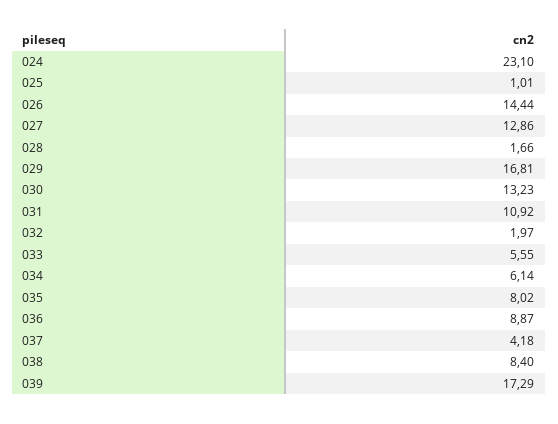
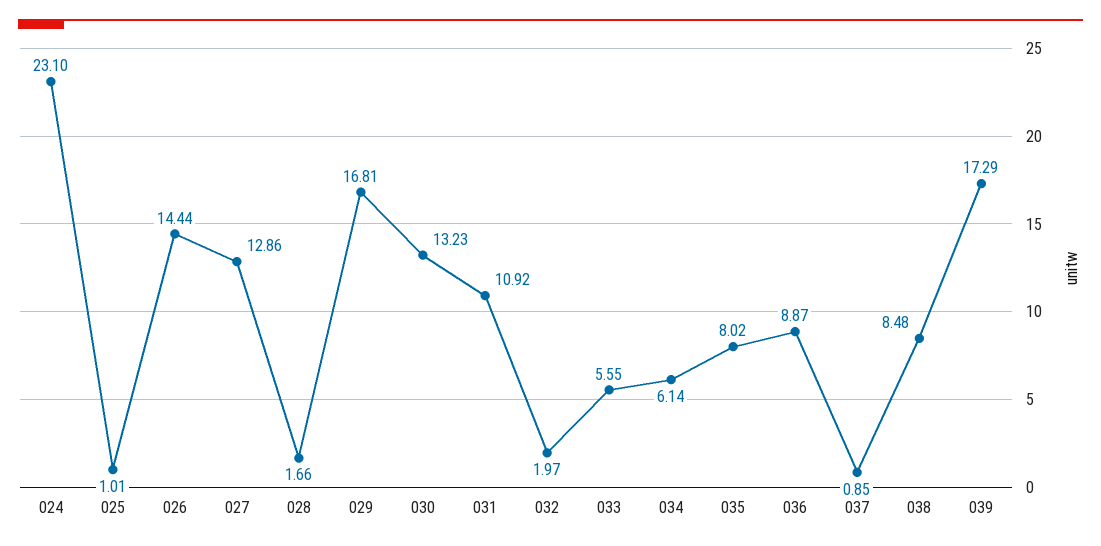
037: 4.18 -> 0.85
038: 8.4 -> 8.48

